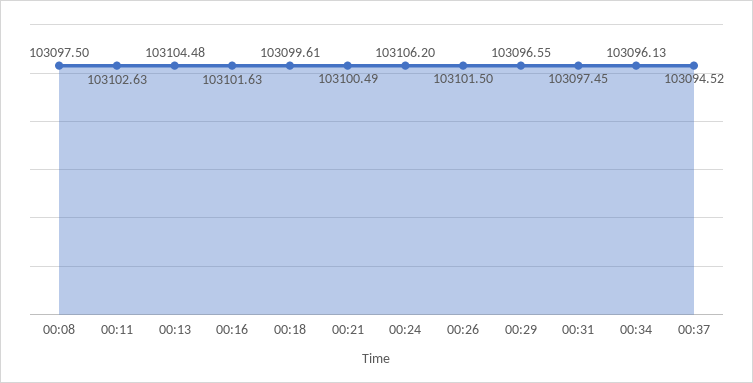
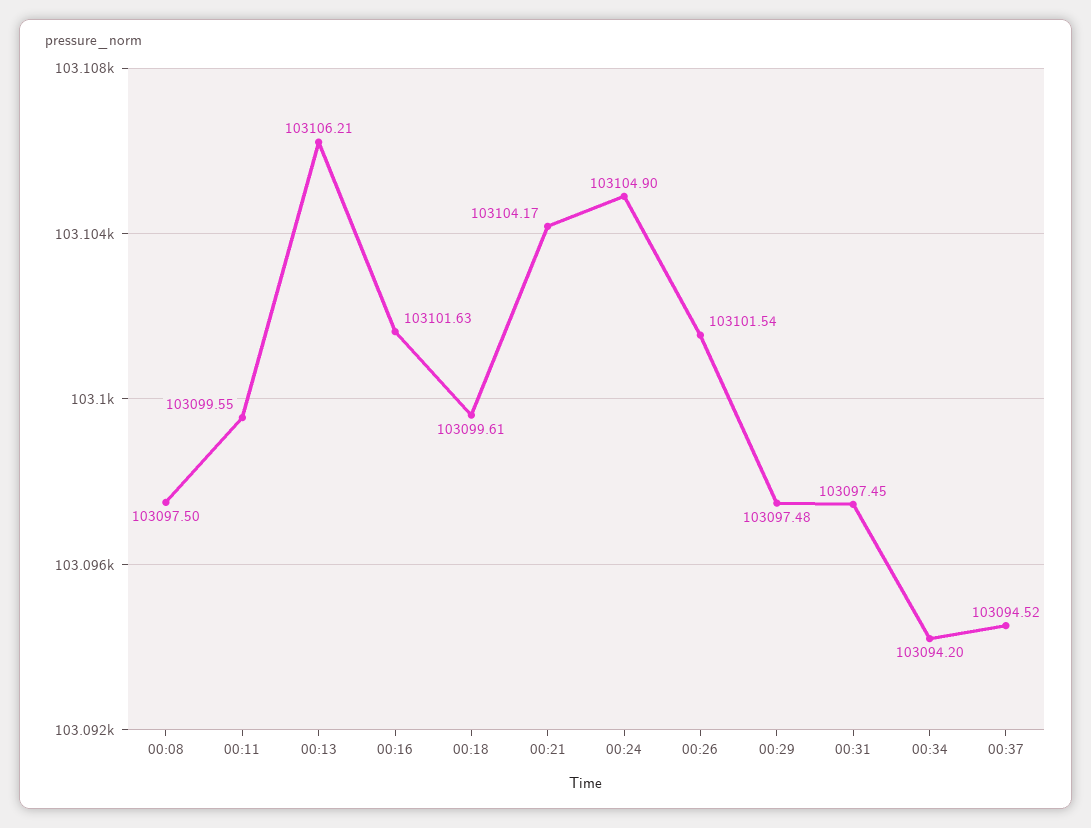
00:11: 103102.63 -> 103099.55
00:13: 103104.48 -> 103106.21
00:21: 103100.49 -> 103104.17
00:24: 103106.2 -> 103104.9
00:26: 103101.5 -> 103101.54
00:29: 103096.55 -> 103097.48
00:34: 103096.13 -> 103094.2

